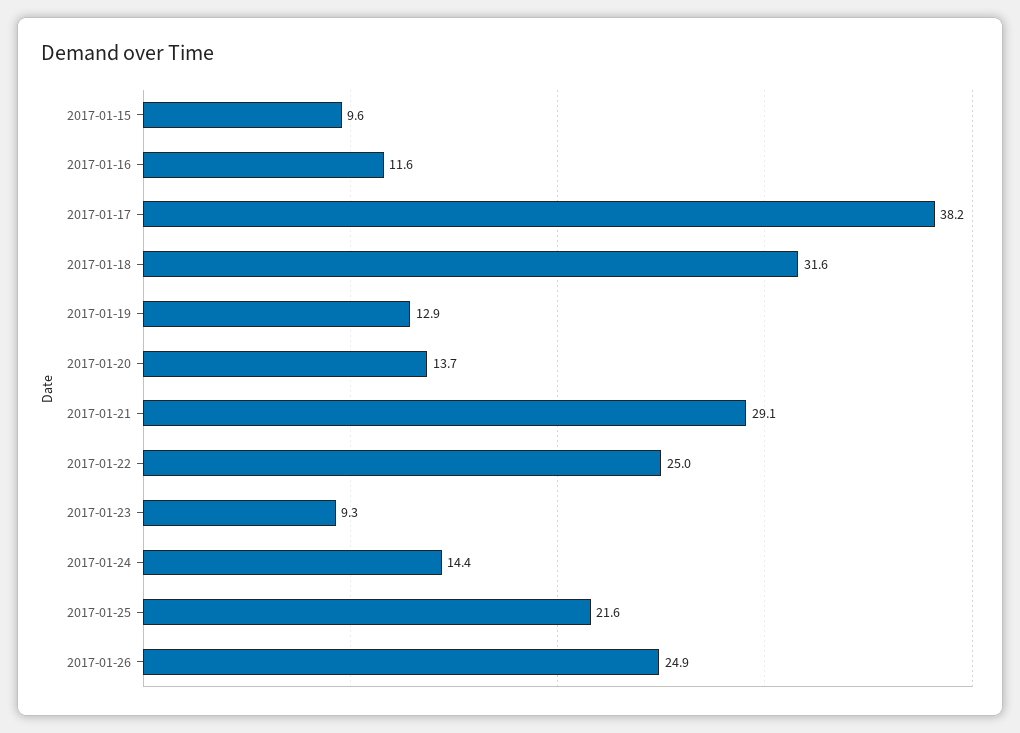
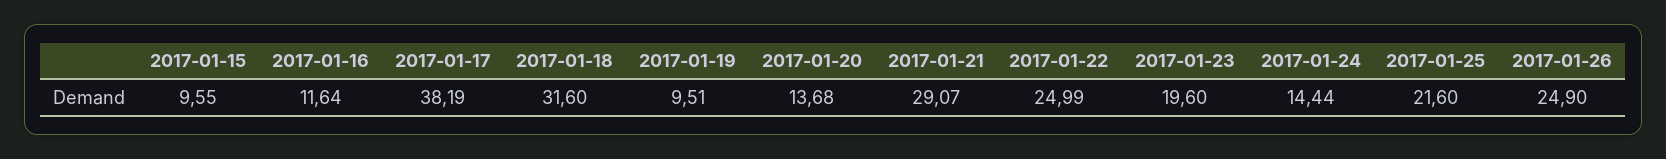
2017-01-19: 12.9 -> 9.51
2017-01-23: 9.3 -> 19.6

